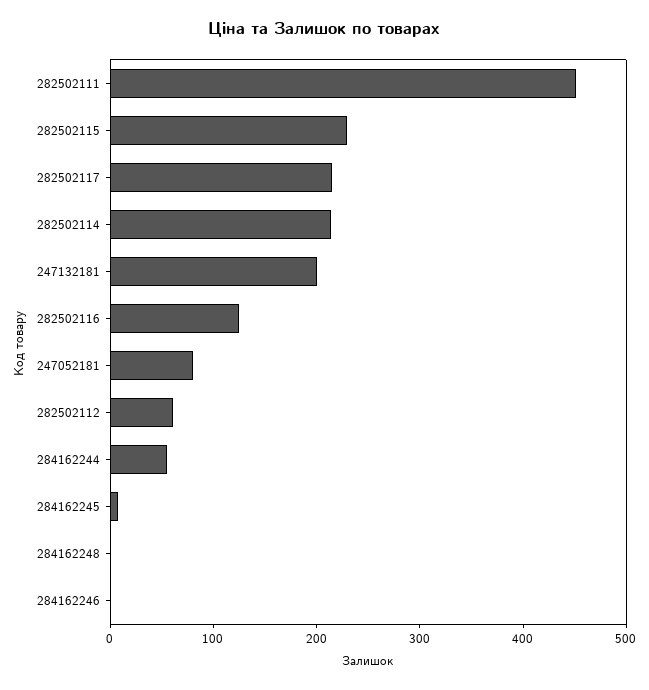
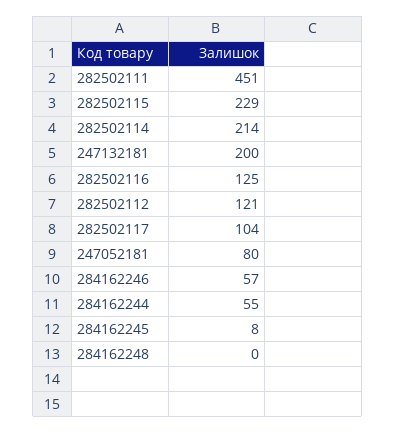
282502117: 220 -> 104
282502112: 60 -> 121
284162246: 0 -> 57

